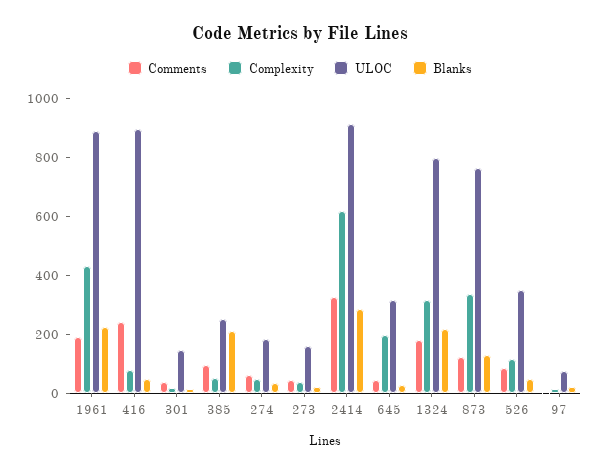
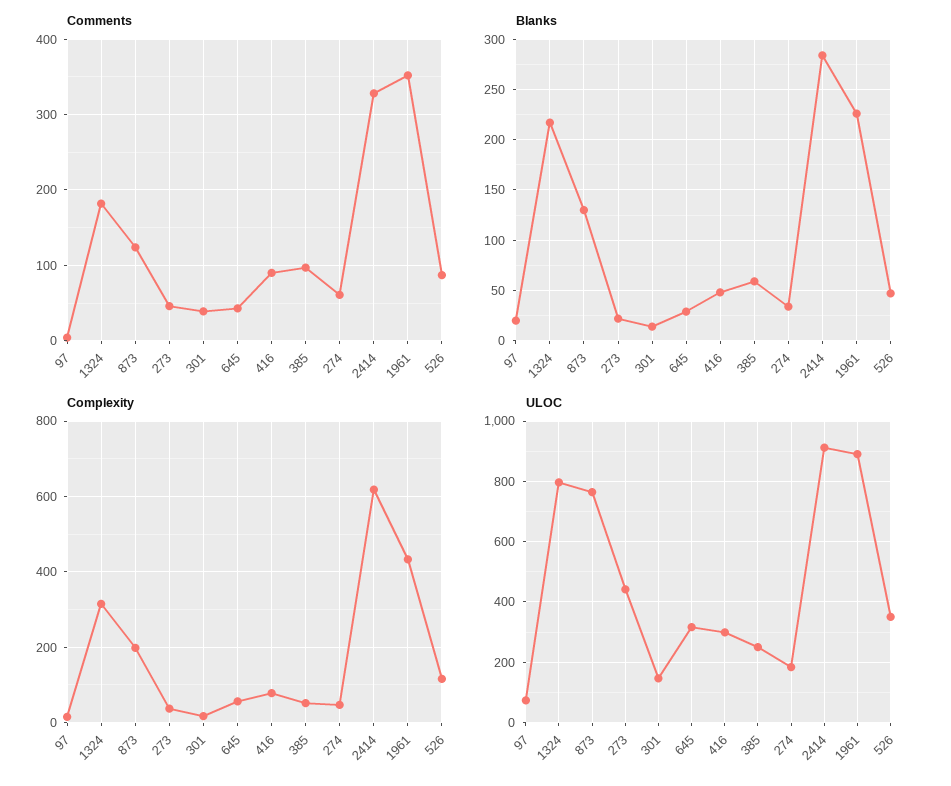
Comments, 1961: 200 -> 350
Comments, 416: 250 -> 90
ULOC, 416: 900 -> 300
Blanks, 385: 200 -> 60
ULOC, 273: 150 -> 440
Complexity, 645: 200 -> 60
Complexity, 873: 350 -> 200

